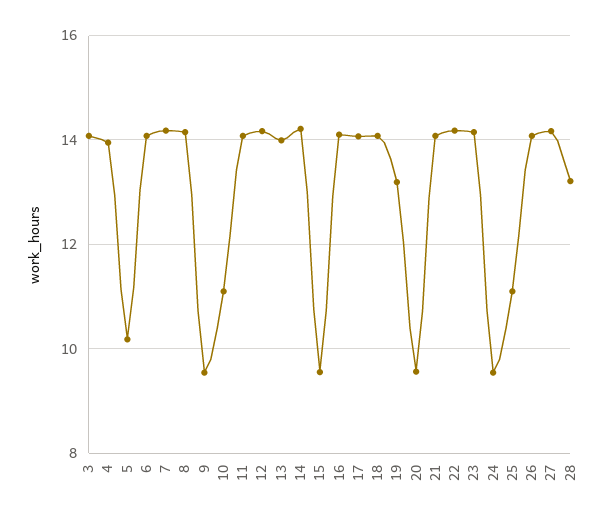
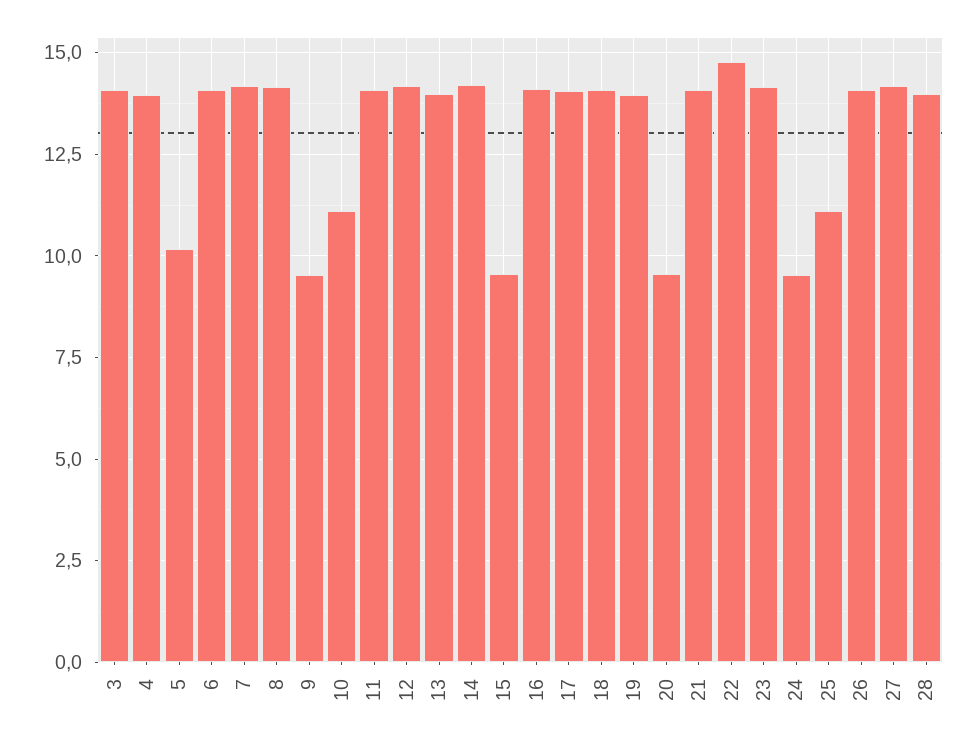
19: 13.2 -> 14
22: 14.2 -> 14.75
28: 13.2 -> 14

